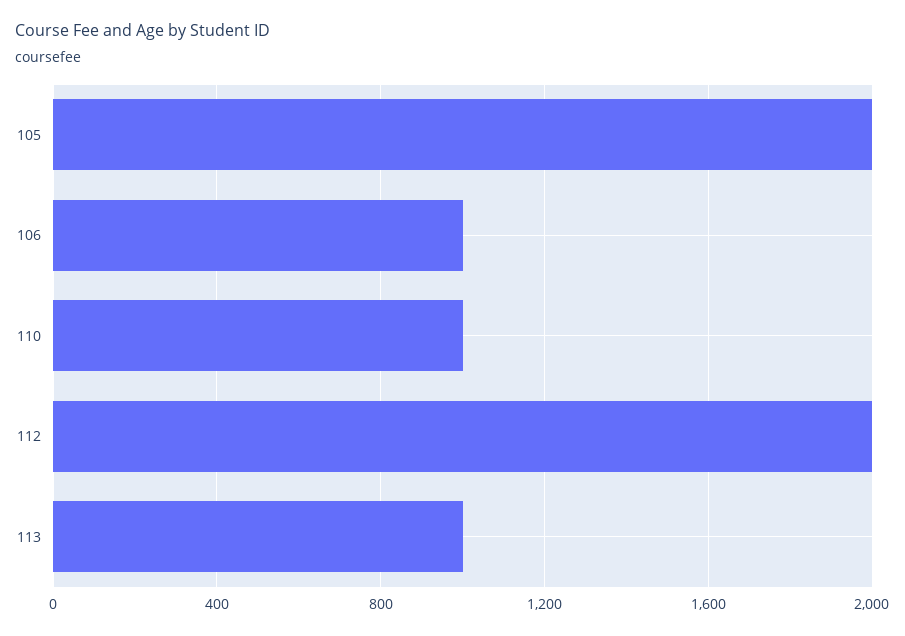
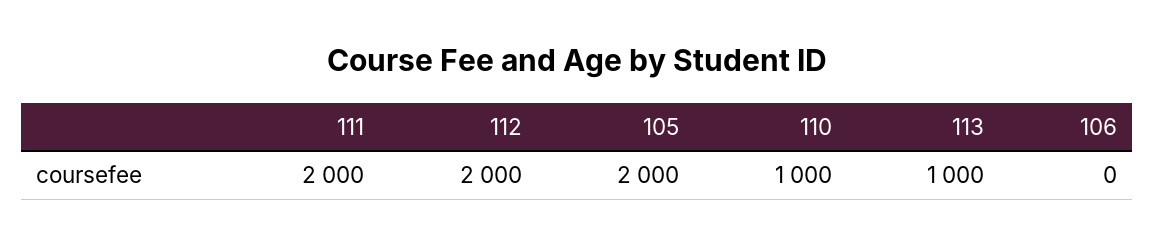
106: 1000 -> 0
111: none -> 2000

